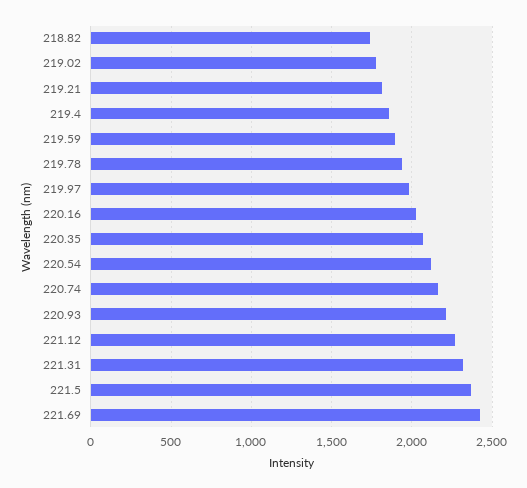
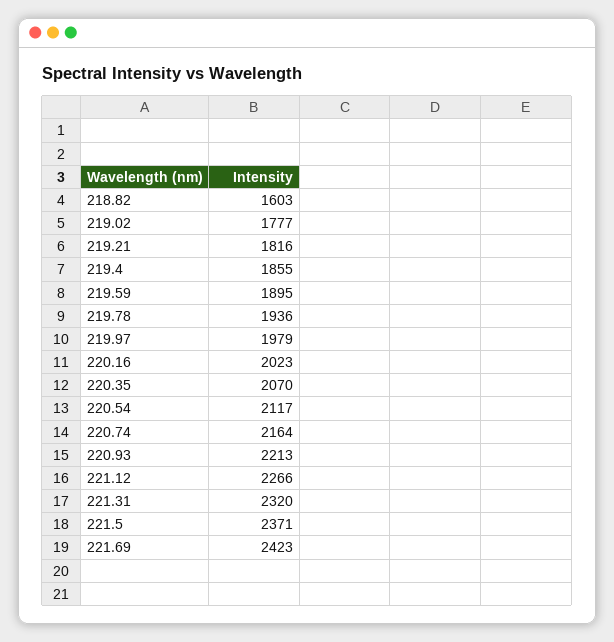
218.82: 1750 -> 1603

